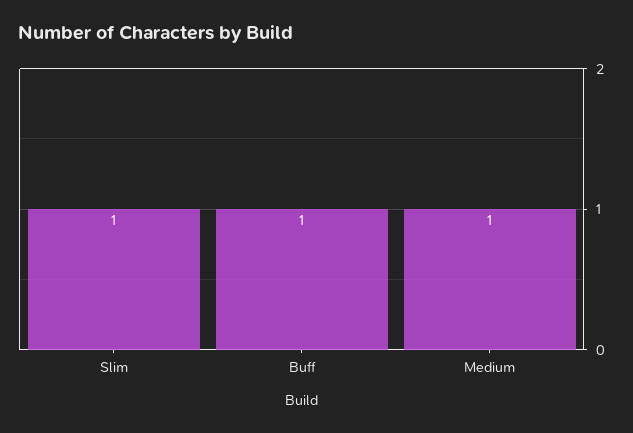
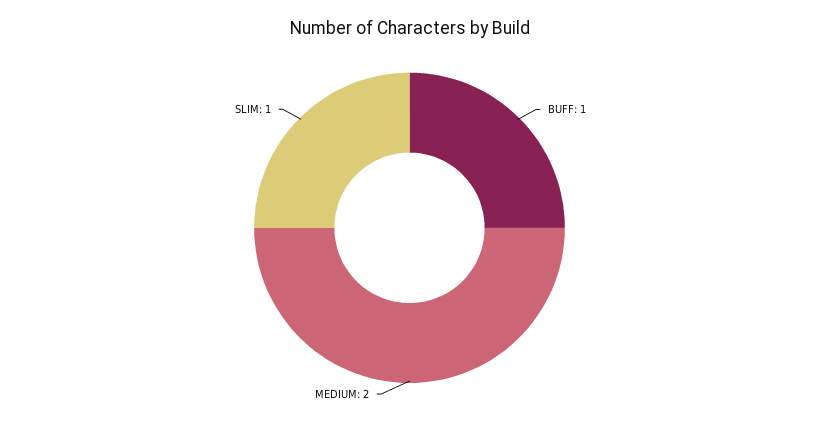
Medium: 1 -> 2

